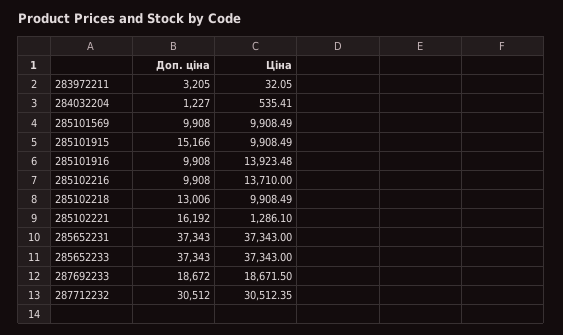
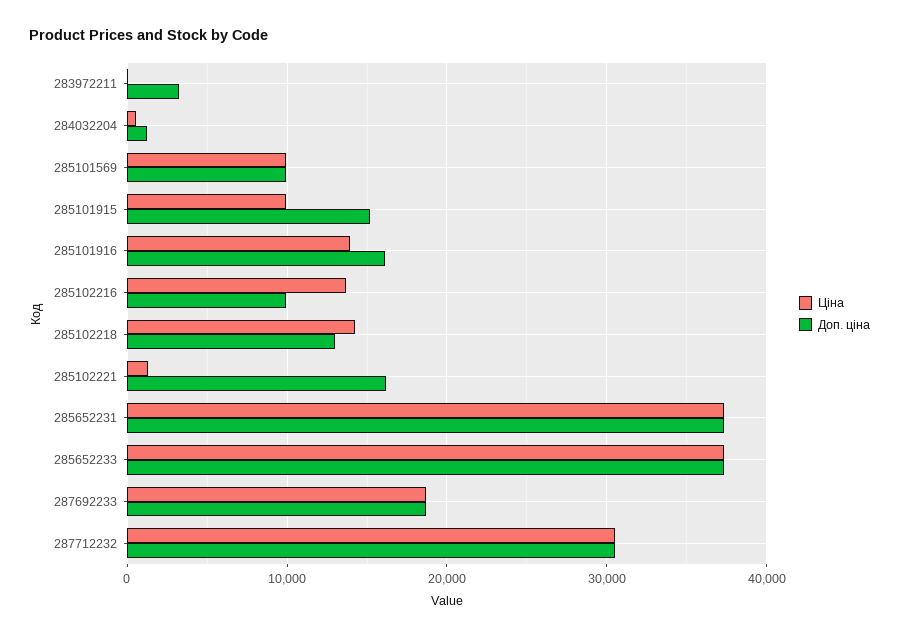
Доп. ціна, 285101916: 9908 -> 16000
Ціна, 285102218: 9908.49 -> 14000

